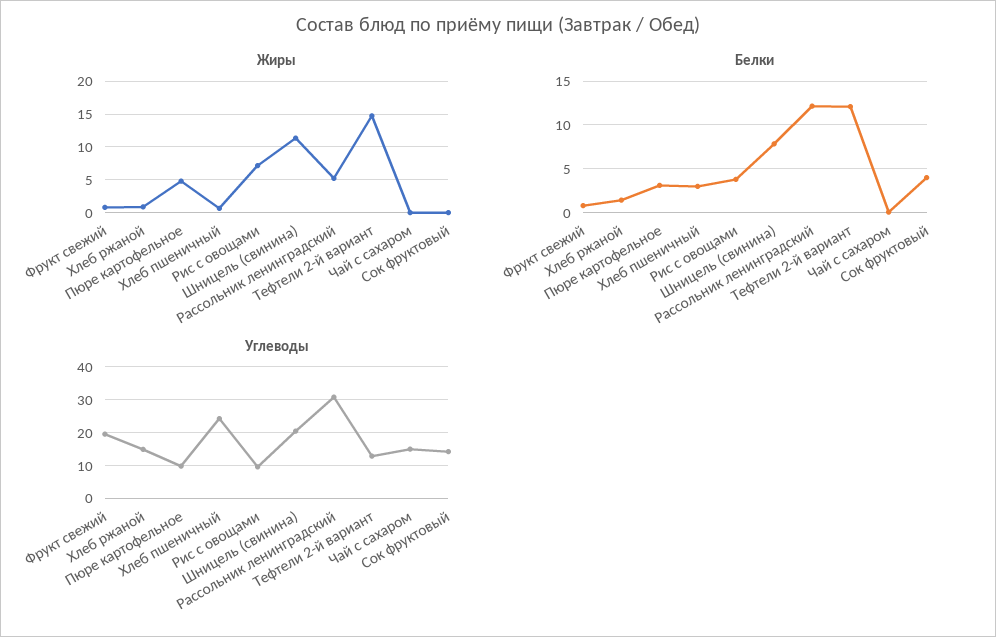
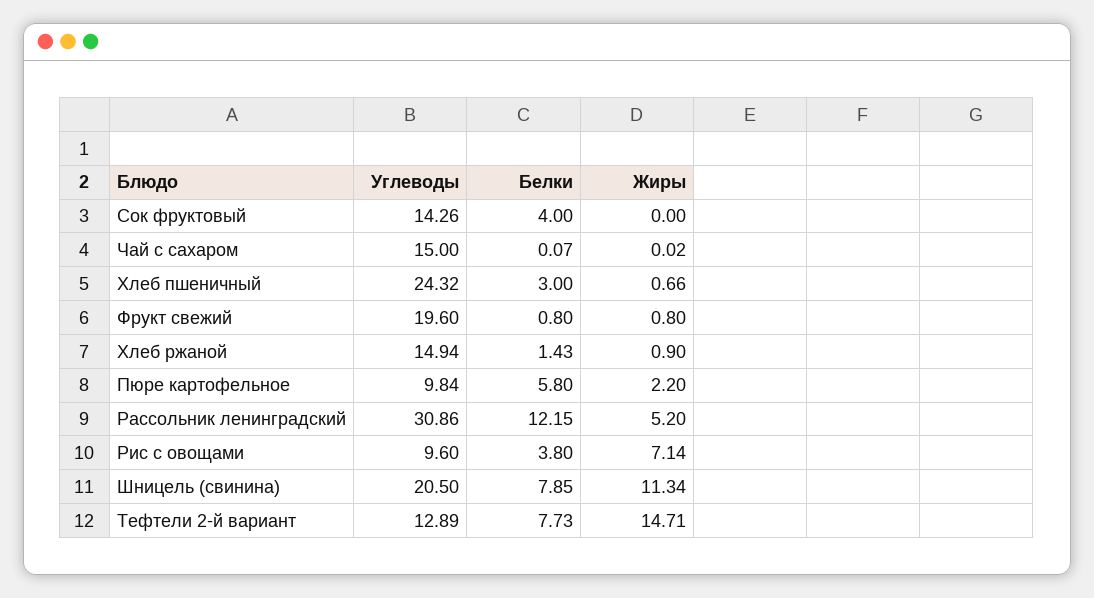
Жиры, Пюре картофельное: 5 -> 2.2
Белки, Пюре картофельное: 3 -> 5.8
Белки, Тефтели 2-й вариант: 12 -> 7.73

